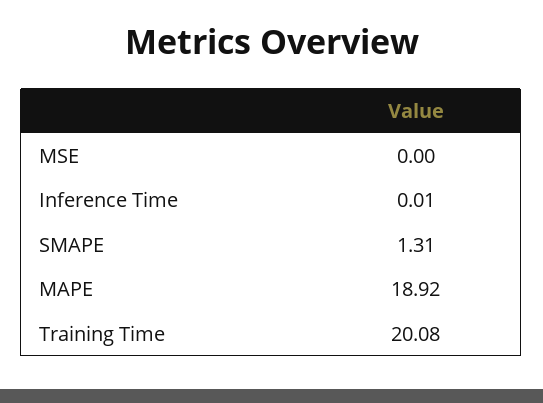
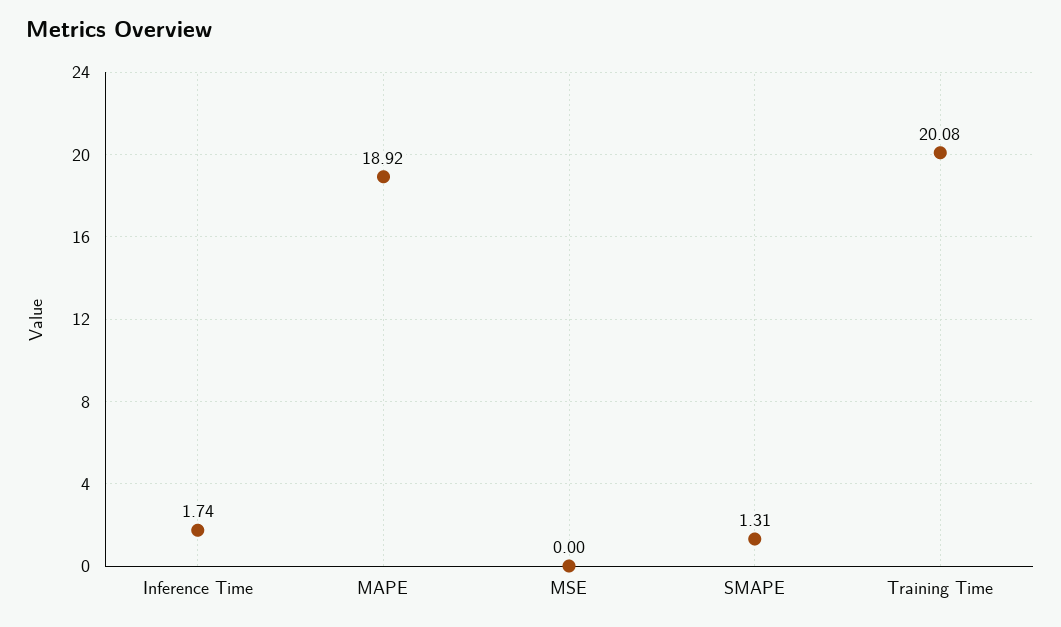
Inference Time: 0.01 -> 1.74

